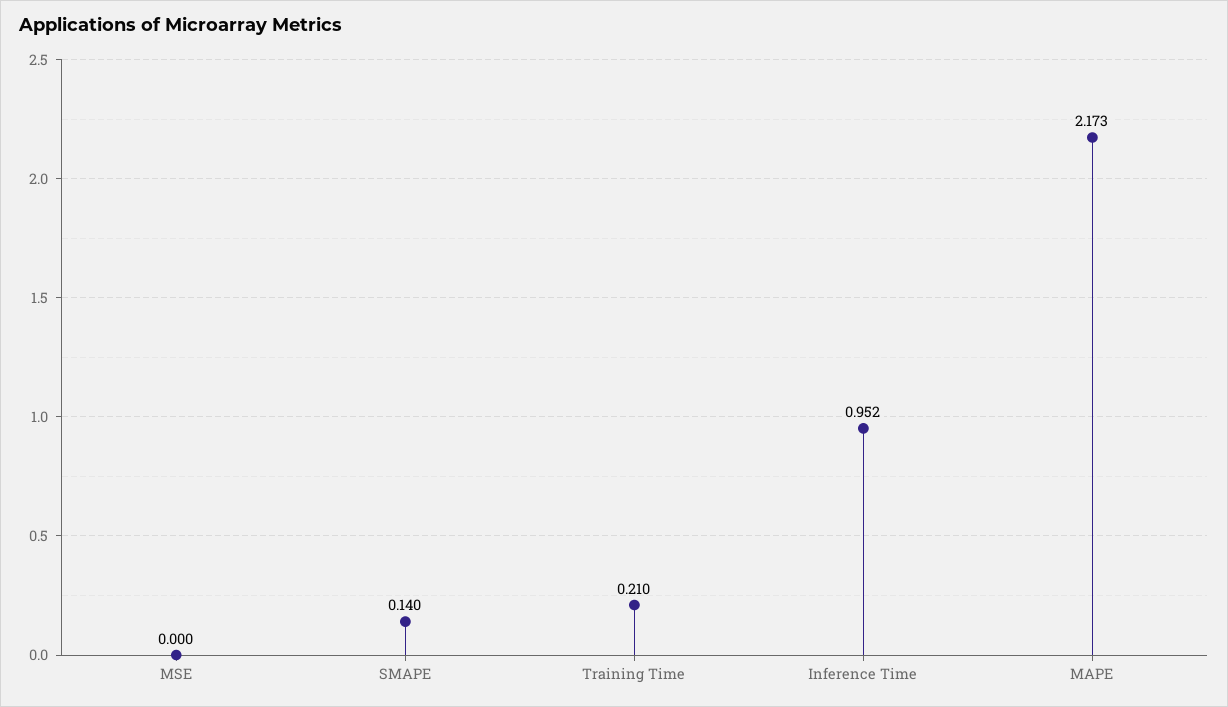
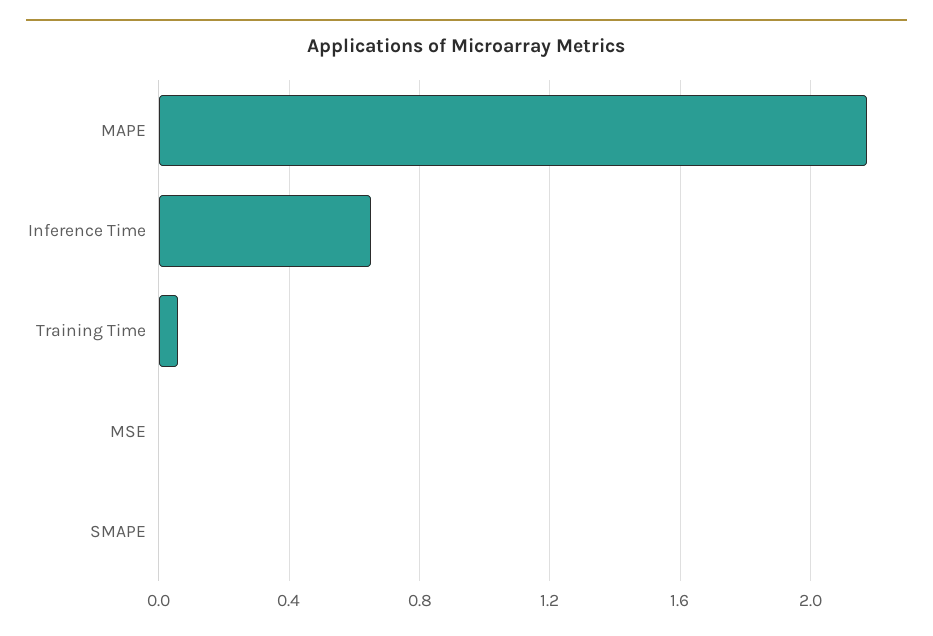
SMAPE: 0.14 -> 0
Training Time: 0.21 -> 0.05
Inference Time: 0.952 -> 0.65

